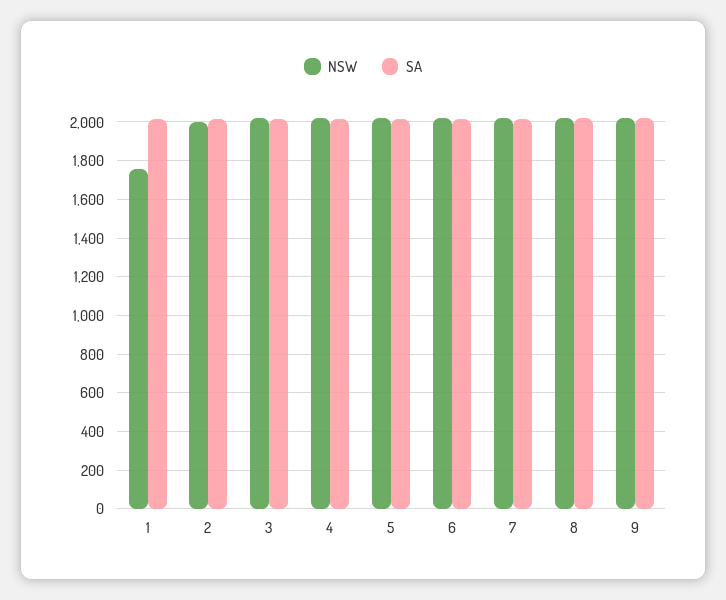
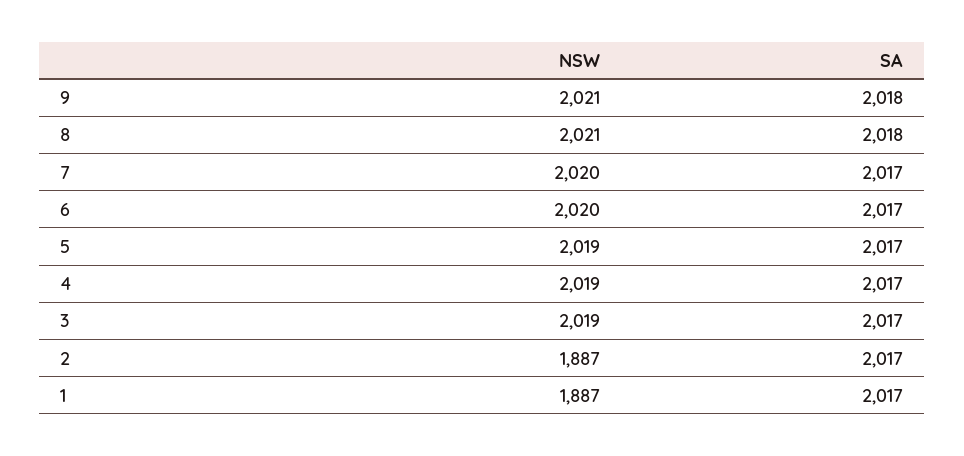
NSW, 1: 1750 -> 1887
NSW, 2: 2000 -> 1887

